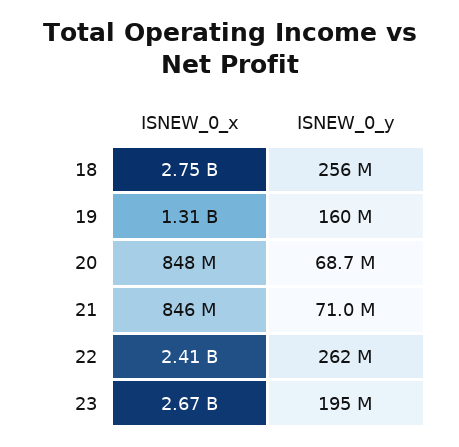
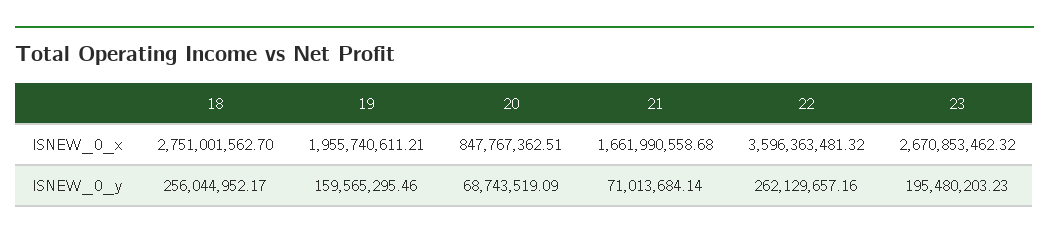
ISNEW_0_x, 19: 1310000000 -> 1955740611.21
ISNEW_0_x, 21: 846000000 -> 1661990558.68
ISNEW_0_x, 22: 2410000000 -> 3596363481.32

